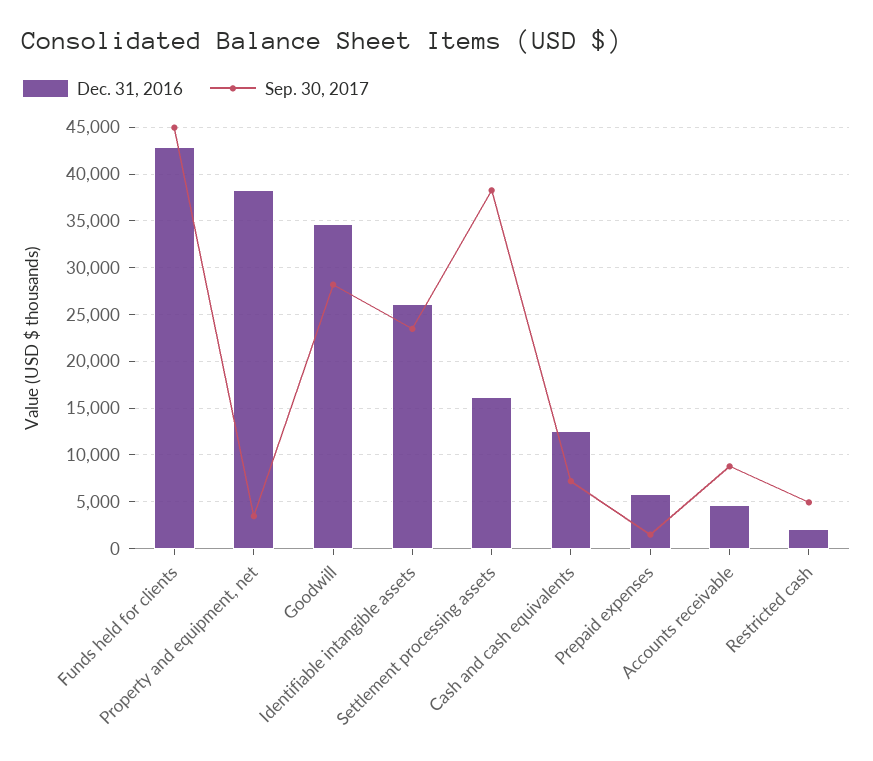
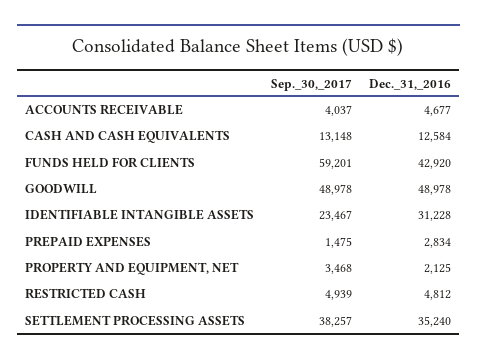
Sep. 30, 2017, Funds held for clients: 45000 -> 59201
Dec. 31, 2016, Property and equipment, net: 38000 -> 2125
Dec. 31, 2016, Goodwill: 35000 -> 48978
Sep. 30, 2017, Goodwill: 28000 -> 48978
Dec. 31, 2016, Identifiable intangible assets: 26000 -> 31228
Dec. 31, 2016, Settlement processing assets: 16000 -> 35240
Sep. 30, 2017, Cash and cash equivalents: 7000 -> 13148
Dec. 31, 2016, Prepaid expenses: 6000 -> 2834
Sep. 30, 2017, Accounts receivable: 9000 -> 4037
Dec. 31, 2016, Restricted cash: 2000 -> 4812

